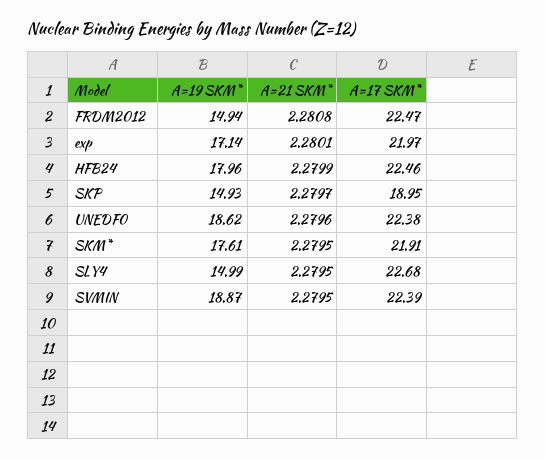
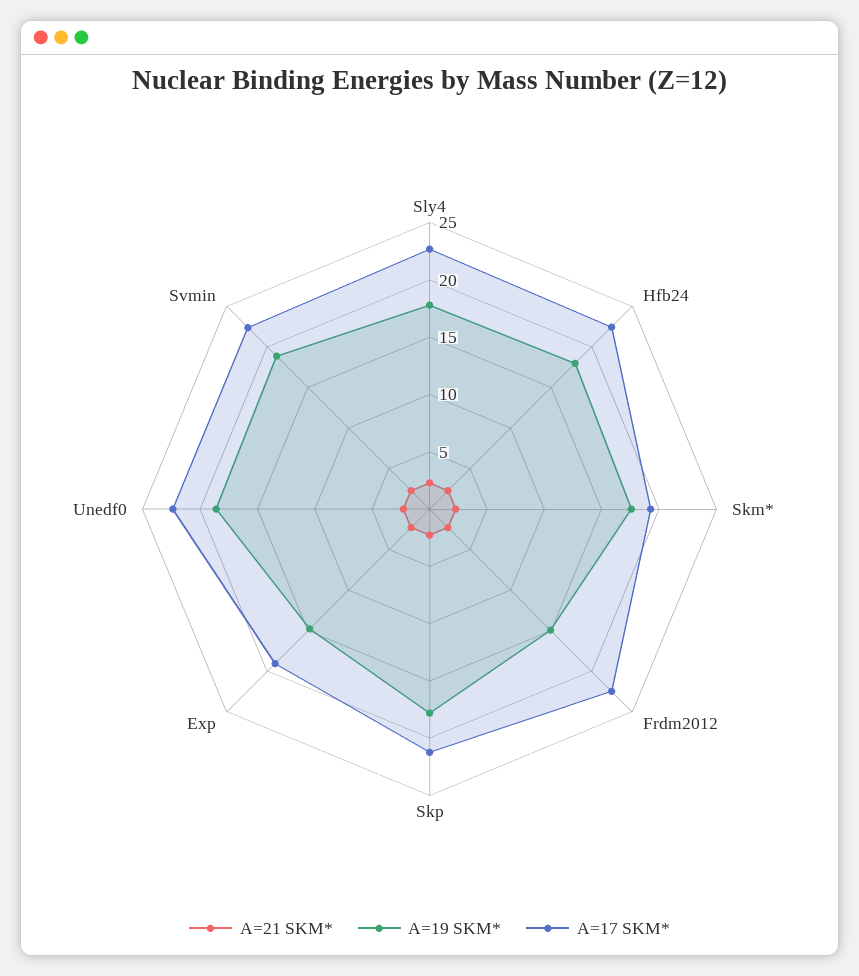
A=19 SKM*, exp: 17.14 -> 15
A=17 SKM*, exp: 21.97 -> 19
A=19 SKM*, SKP: 14.93 -> 18
A=17 SKM*, SKP: 18.95 -> 21
A=17 SKM*, SKM*: 21.91 -> 19
A=19 SKM*, SLY4: 14.99 -> 18

